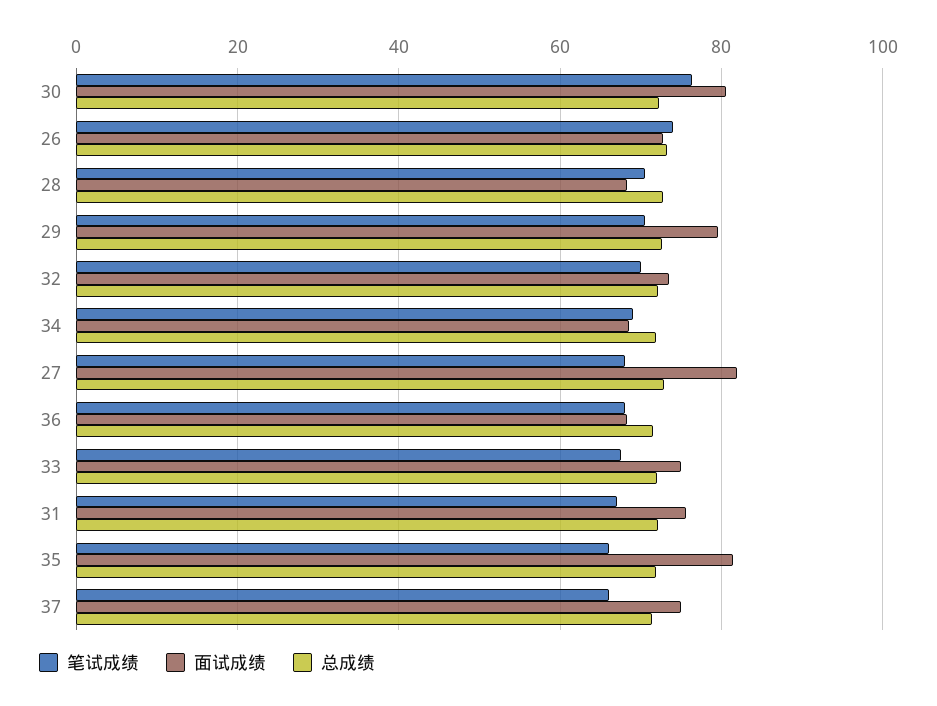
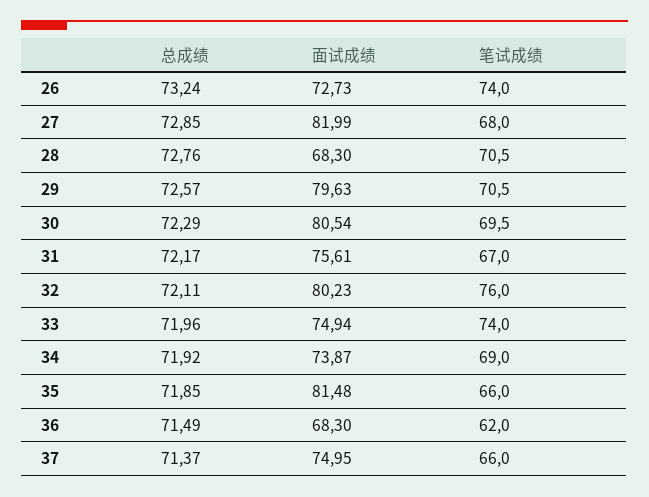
笔试成绩, 30: 76 -> 69.5
笔试成绩, 32: 70 -> 76
面试成绩, 32: 74 -> 80.23
面试成绩, 34: 68 -> 73.87
笔试成绩, 36: 68 -> 62
笔试成绩, 33: 68 -> 74

